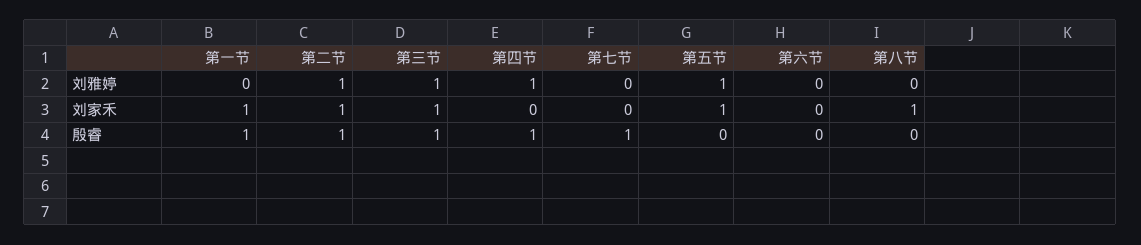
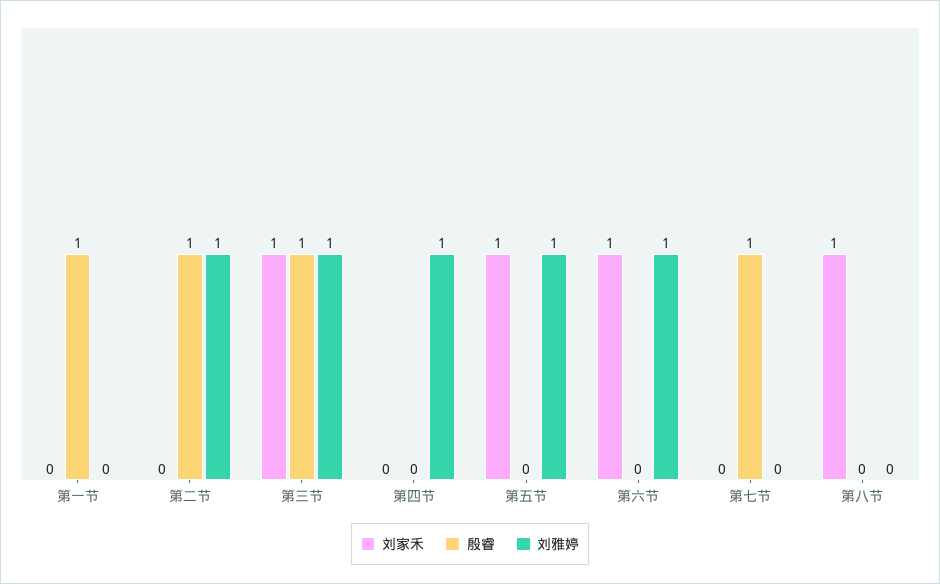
刘雅婷, 第六节: 0 -> 1
刘家禾, 第一节: 1 -> 0
刘家禾, 第二节: 1 -> 0
刘家禾, 第六节: 0 -> 1
殷睿, 第四节: 1 -> 0

